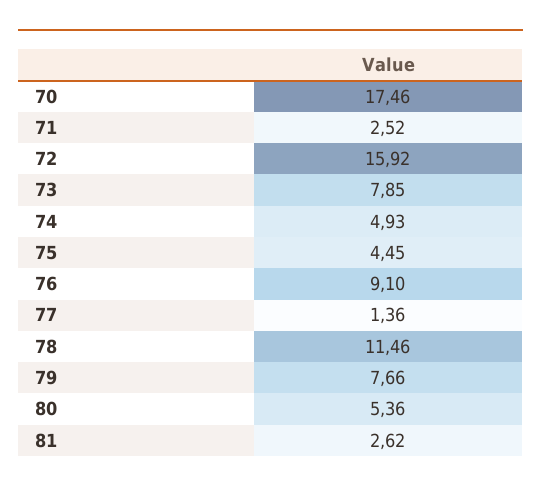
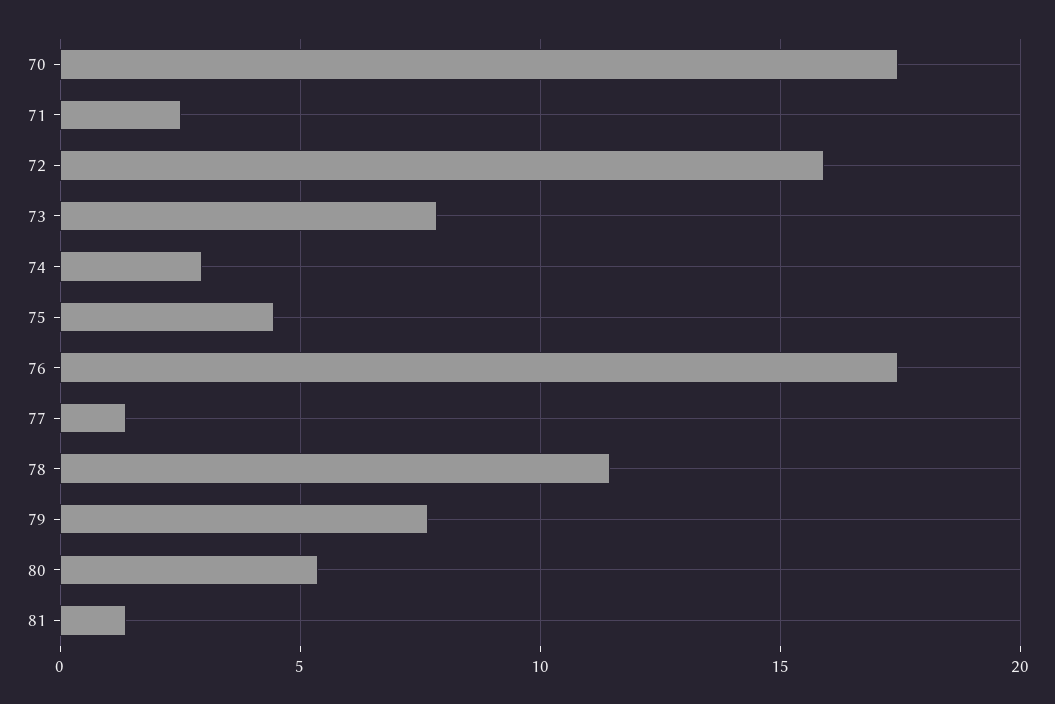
74: 4.93 -> 3
76: 9.1 -> 17.5
81: 2.62 -> 1.5

